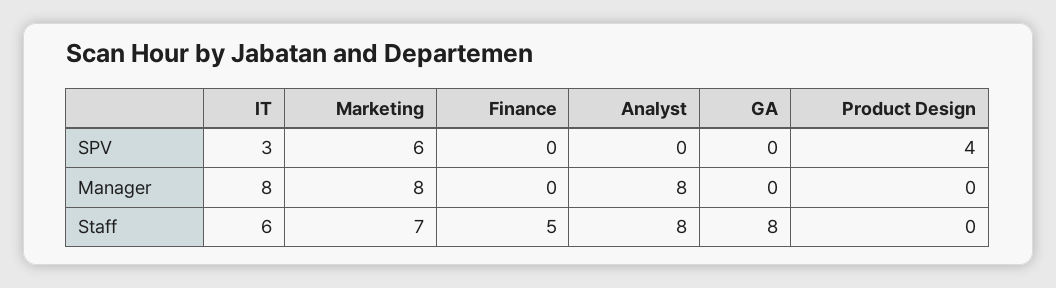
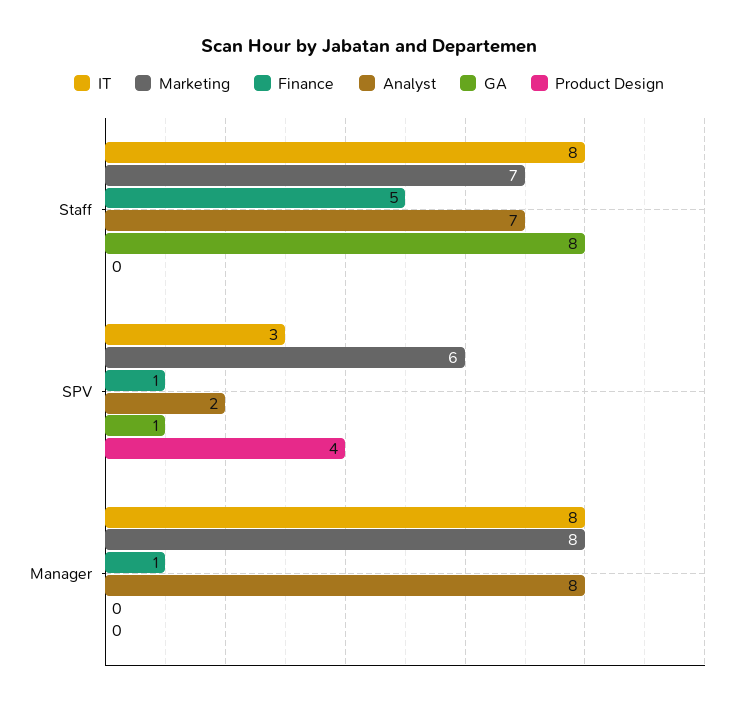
Finance, SPV: 0 -> 1
Analyst, SPV: 0 -> 2
GA, SPV: 0 -> 1
Finance, Manager: 0 -> 1
IT, Staff: 6 -> 8
Analyst, Staff: 8 -> 7

